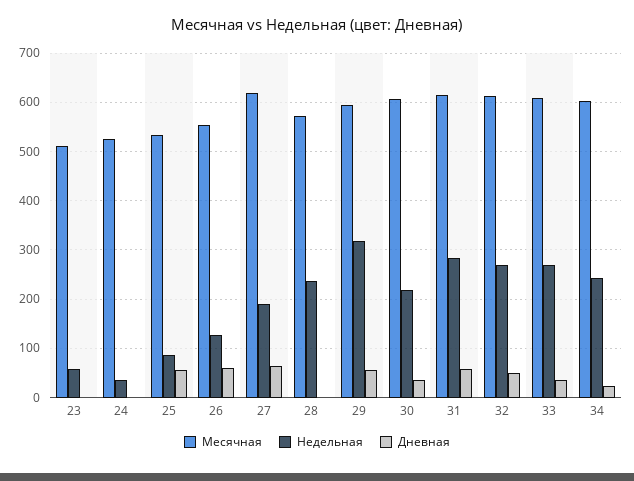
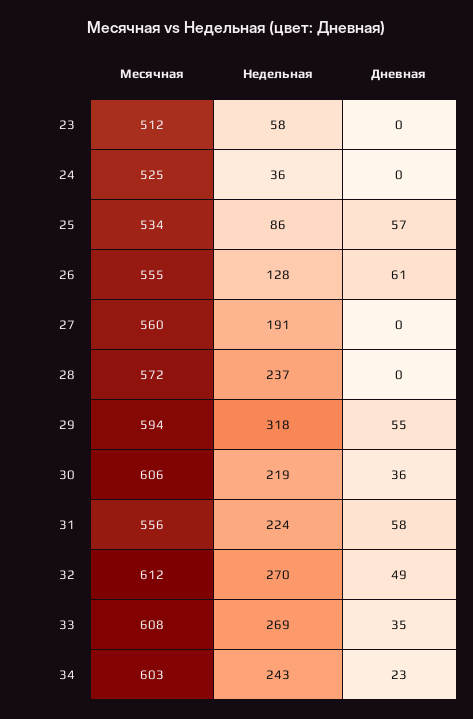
Месячная, 27: 620 -> 560
Дневная, 27: 60 -> 0
Месячная, 31: 620 -> 556
Недельная, 31: 280 -> 224

